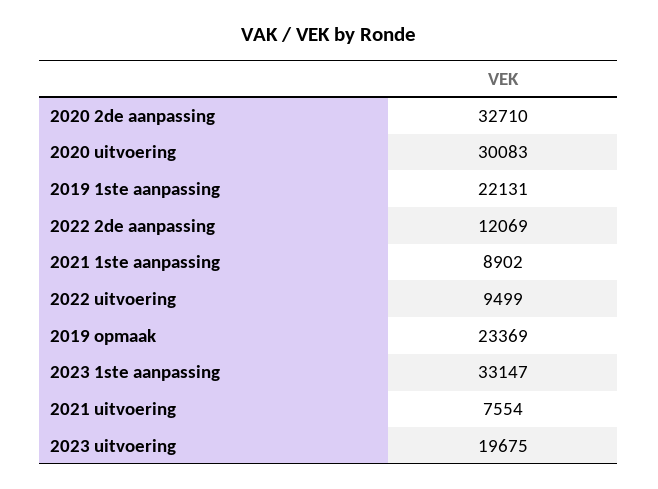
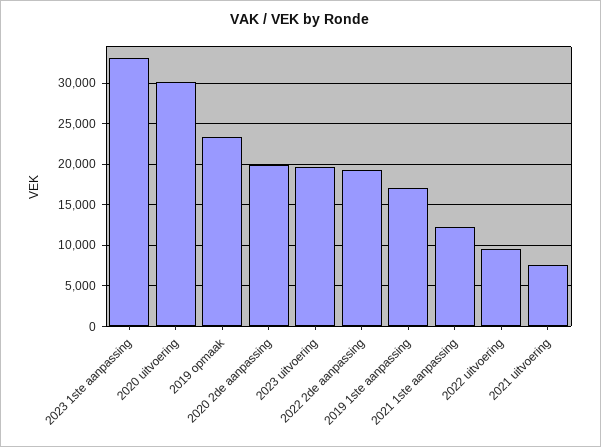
2020 2de aanpassing: 32710 -> 20000
2019 1ste aanpassing: 22131 -> 17000
2022 2de aanpassing: 12069 -> 19000
2021 1ste aanpassing: 8902 -> 12000

